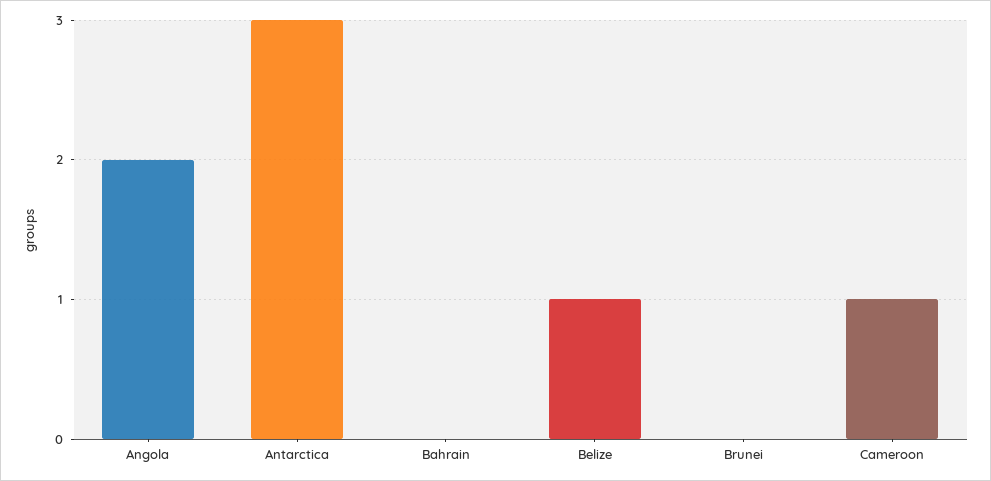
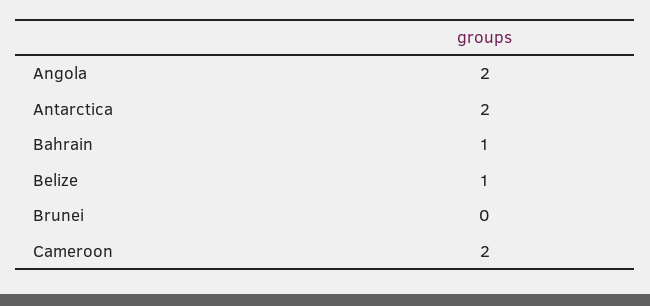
Antarctica: 3 -> 2
Bahrain: 0 -> 1
Cameroon: 1 -> 2

